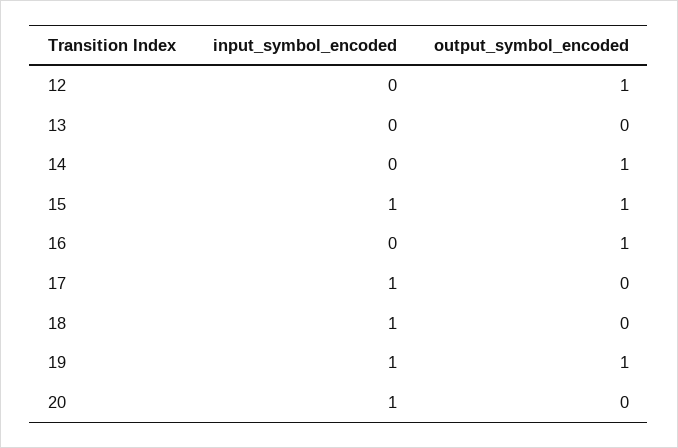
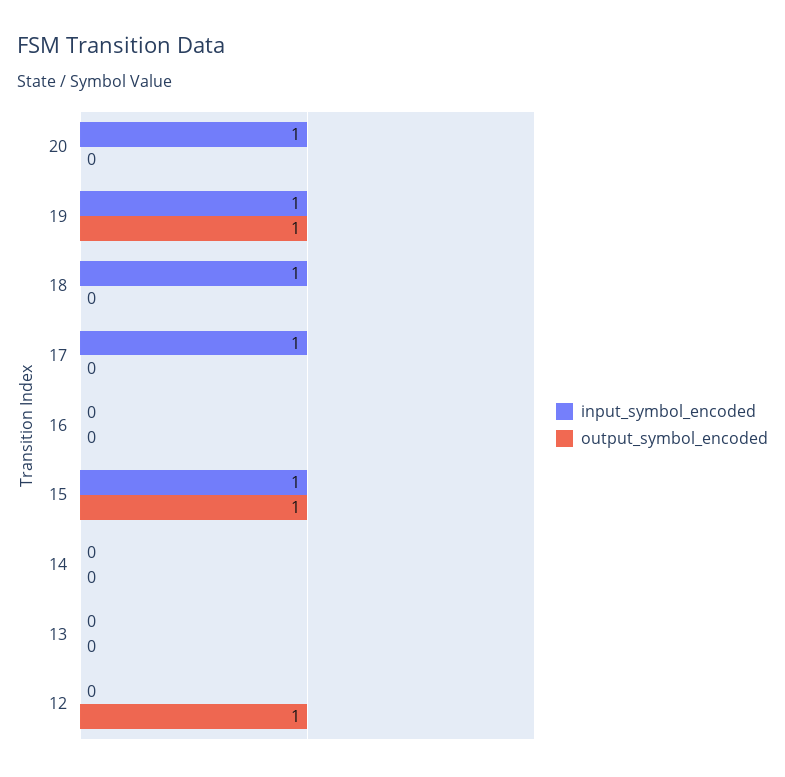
output_symbol_encoded, 14: 1 -> 0
output_symbol_encoded, 16: 1 -> 0

